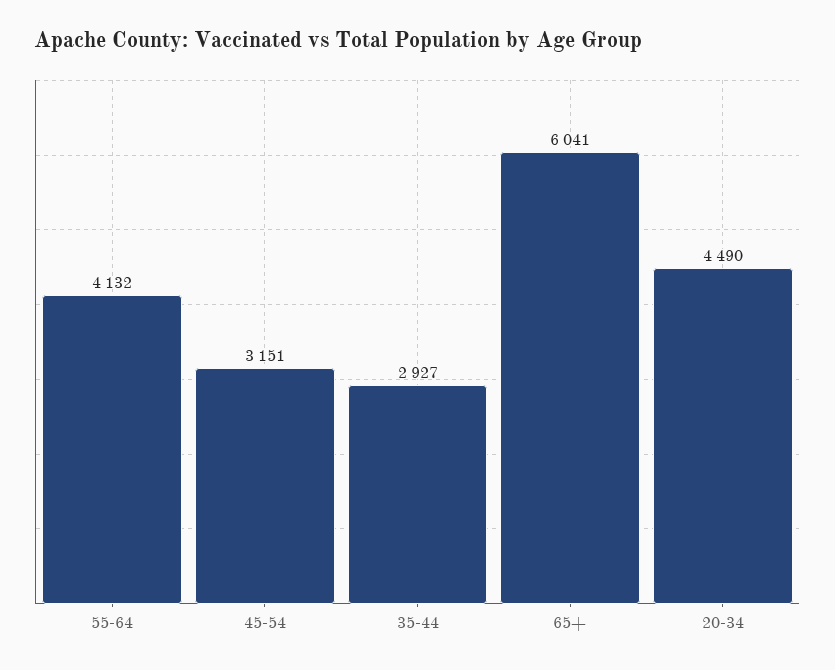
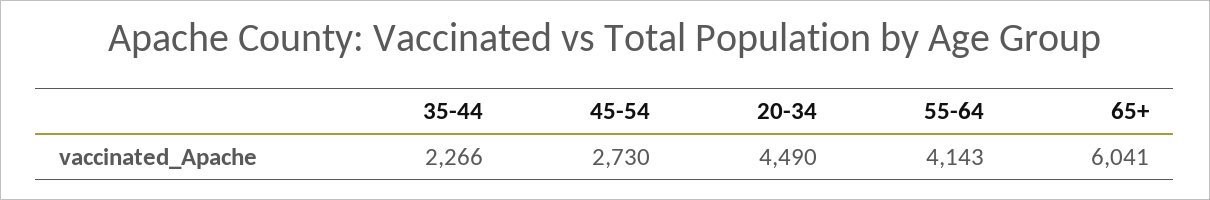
55-64: 4132 -> 4143
45-54: 3151 -> 2730
35-44: 2927 -> 2266

